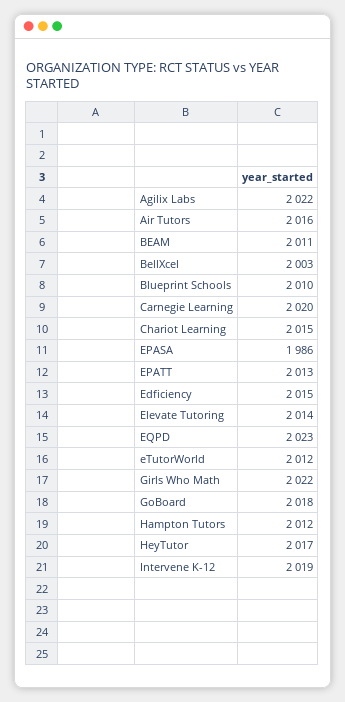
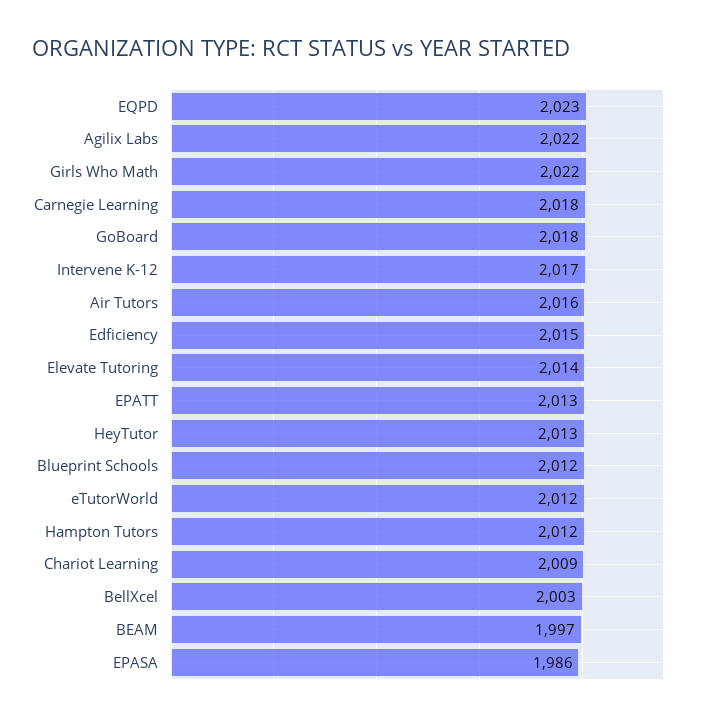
BEAM: 2011 -> 1997
Blueprint Schools: 2010 -> 2012
Carnegie Learning: 2020 -> 2018
Chariot Learning: 2015 -> 2009
HeyTutor: 2017 -> 2013
Intervene K-12: 2019 -> 2017

